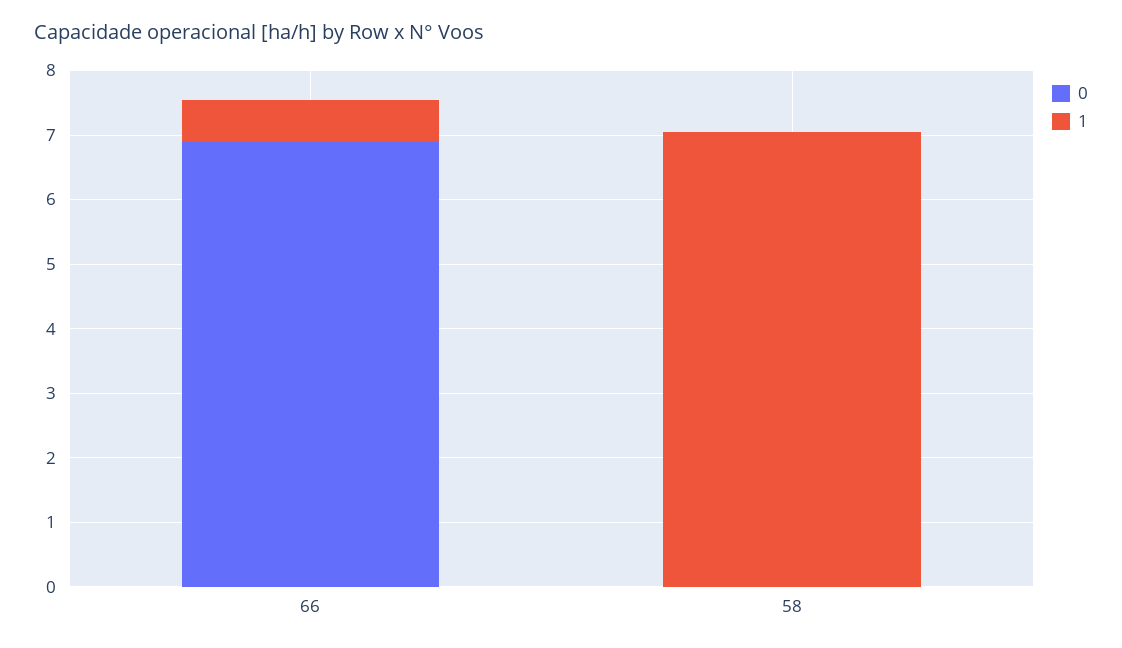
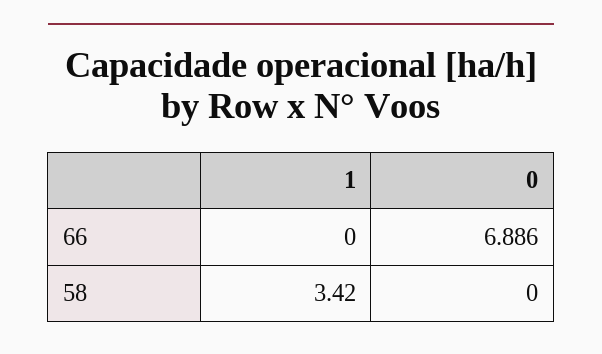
1, 66: 0.6 -> 0
1, 58: 7 -> 3.42

